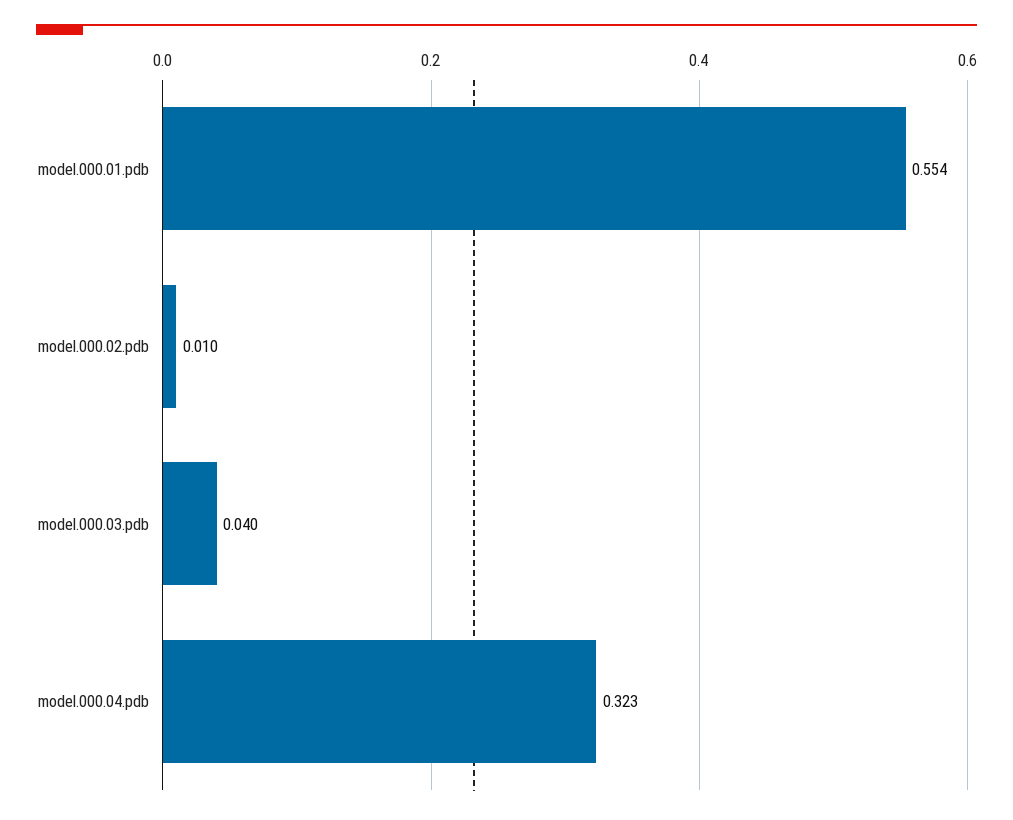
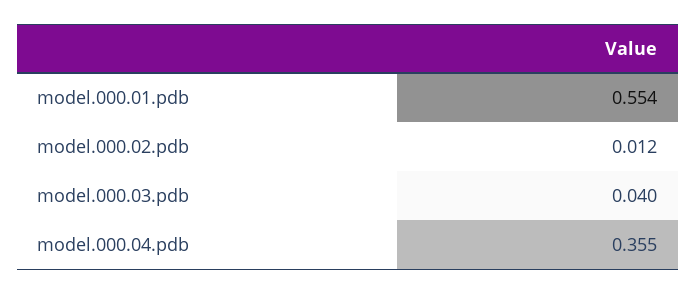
model.000.02.pdb: 0.01 -> 0.012
model.000.04.pdb: 0.323 -> 0.355

